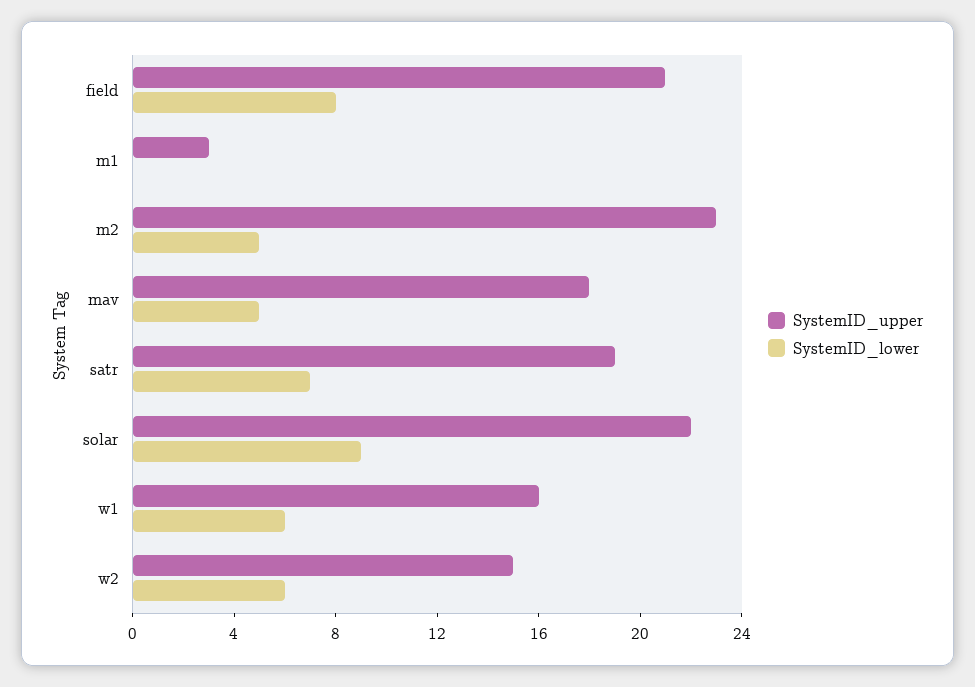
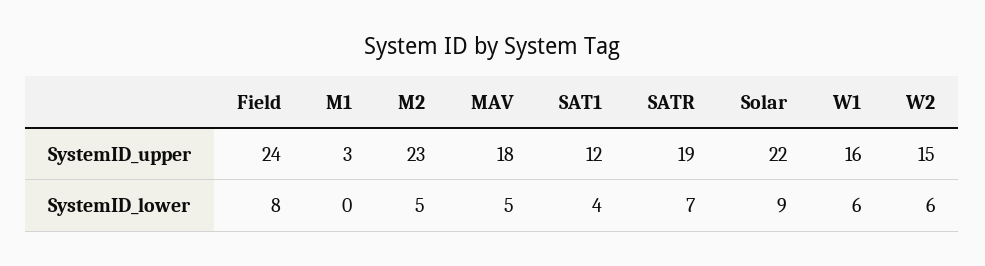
SystemID_upper, field: 21 -> 24
SystemID_upper, SAT1: none -> 12
SystemID_lower, SAT1: none -> 4

